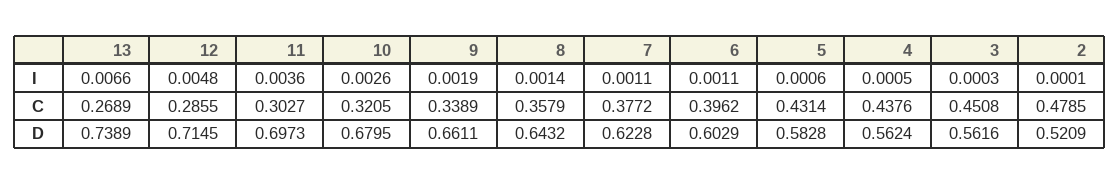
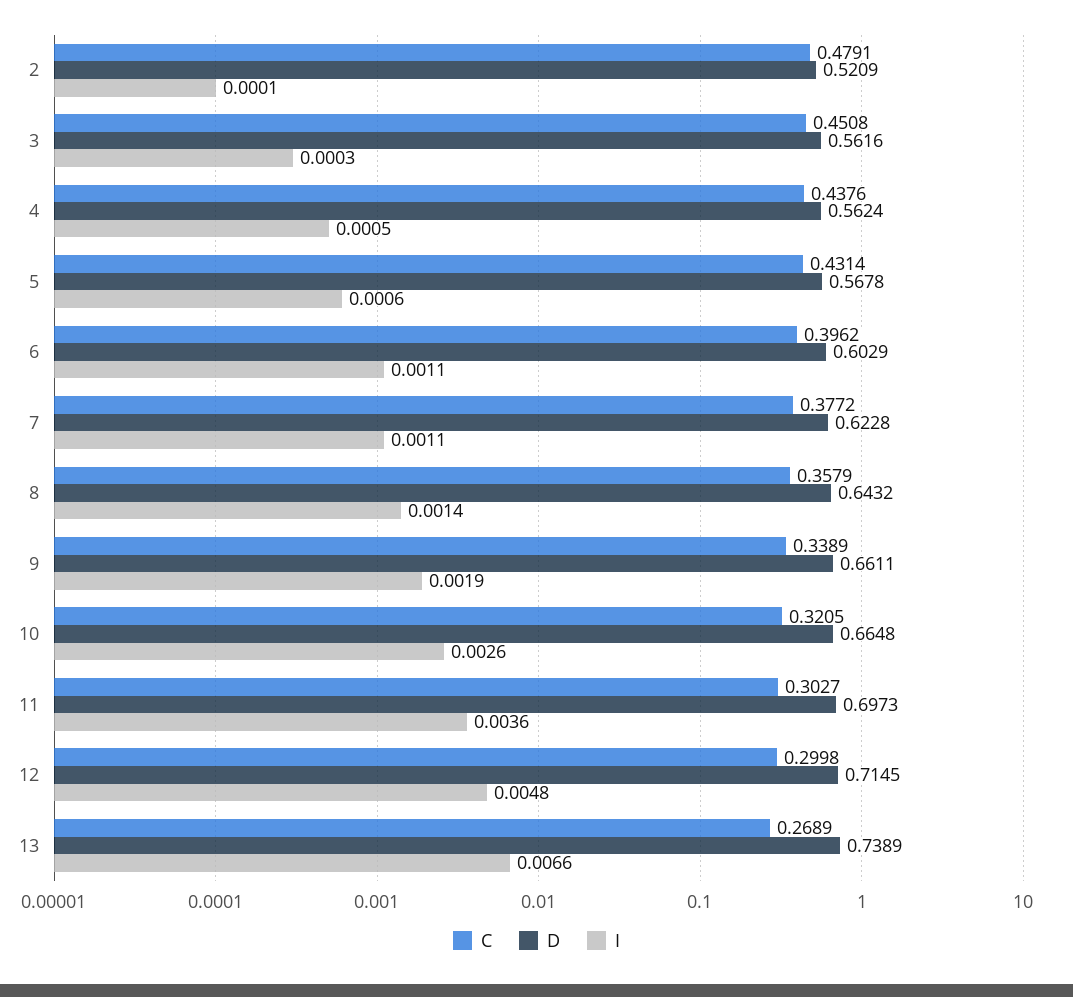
C, 12: 0.2855 -> 0.2998
C, 2: 0.4785 -> 0.4791
D, 10: 0.6795 -> 0.6648
D, 5: 0.5828 -> 0.5678

